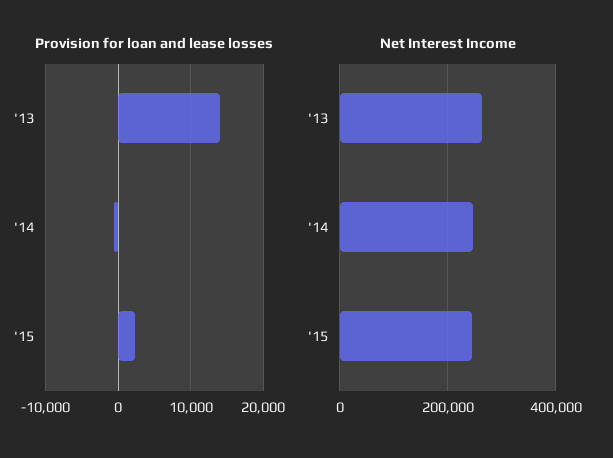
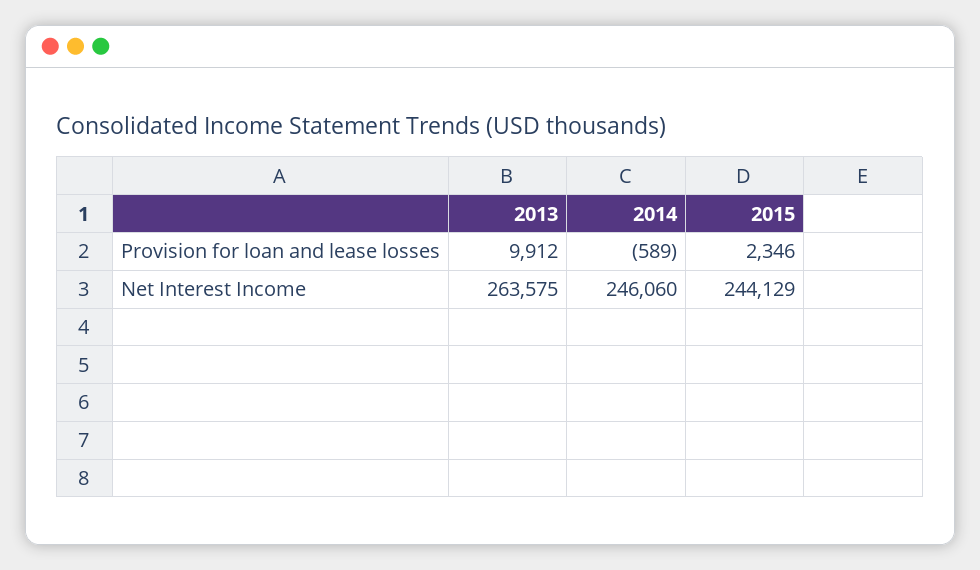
Provision for loan and lease losses, '13: 14000 -> 9912

